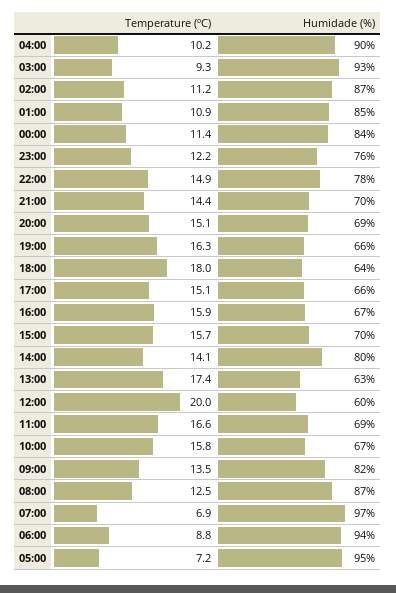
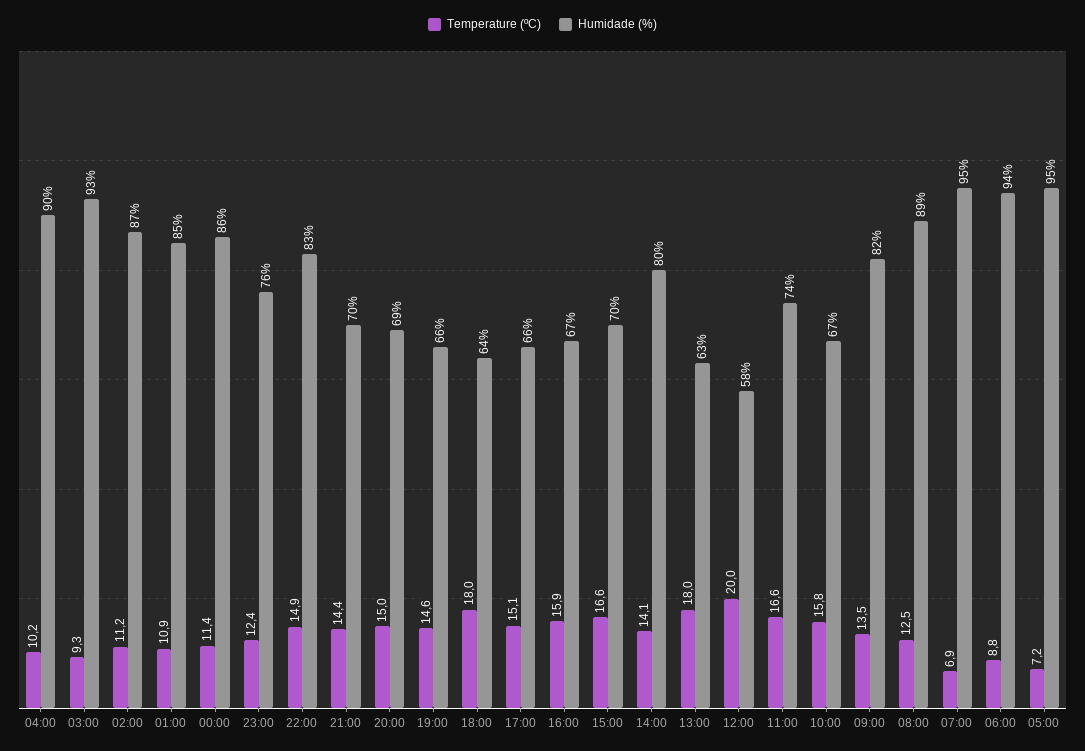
Humidade (%), 00:00: 84 -> 86
Temperature (ºC), 23:00: 12.2 -> 12.4
Humidade (%), 22:00: 78 -> 83
Temperature (ºC), 20:00: 15.1 -> 15
Temperature (ºC), 19:00: 16.3 -> 14.6
Temperature (ºC), 15:00: 15.7 -> 16.6
Temperature (ºC), 13:00: 17.4 -> 18
Humidade (%), 12:00: 60 -> 58
Humidade (%), 11:00: 69 -> 74
Humidade (%), 08:00: 87 -> 89
Humidade (%), 07:00: 97 -> 95

